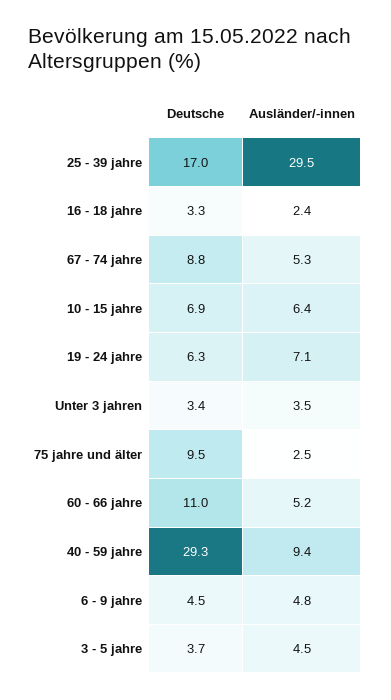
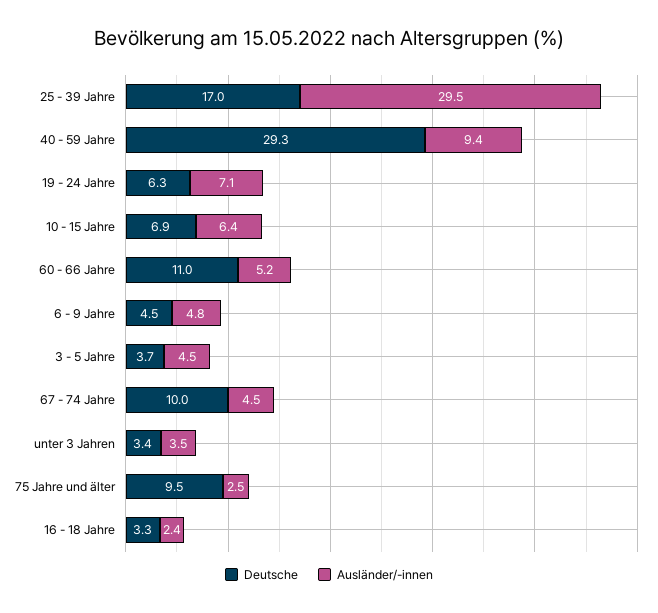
Deutsche, 67 - 74 jahre: 8.8 -> 10
Ausländer/-innen, 67 - 74 jahre: 5.3 -> 4.5

